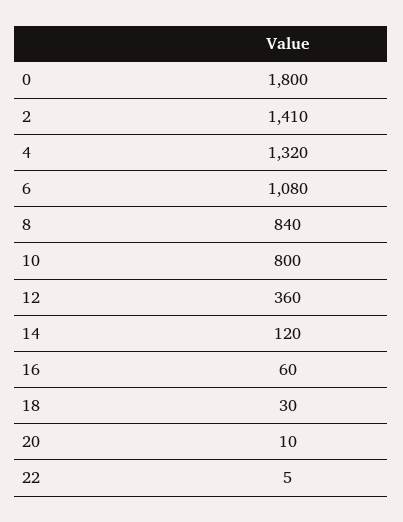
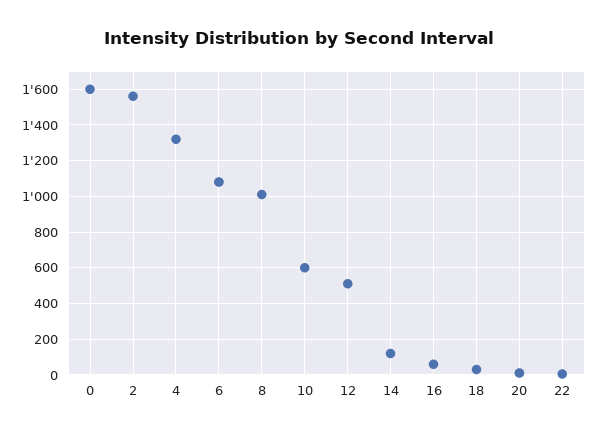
0: 1800 -> 1600
2: 1410 -> 1550
8: 840 -> 1000
10: 800 -> 600
12: 360 -> 500

